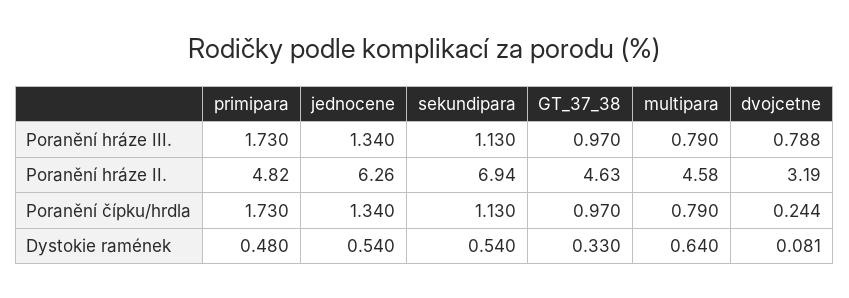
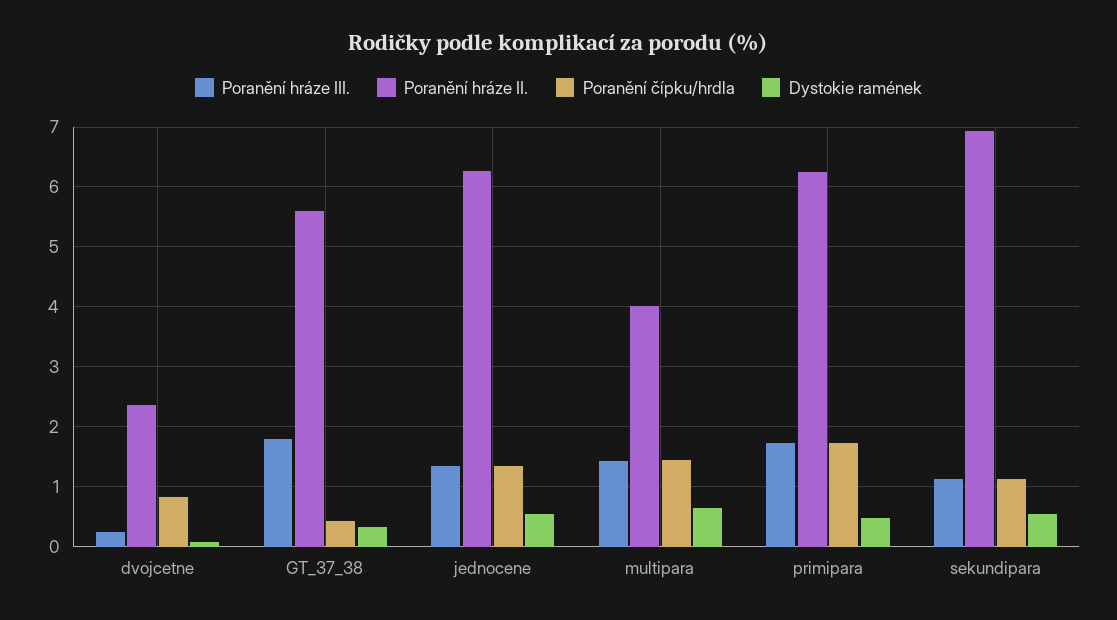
Poranění hráze III., GT_37_38: 0.97 -> 1.8
Poranění hráze III., multipara: 0.79 -> 1.4
Poranění hráze III., dvojcetne: 0.788 -> 0.2
Poranění hráze II., primipara: 4.82 -> 6.2
Poranění hráze II., GT_37_38: 4.63 -> 5.6
Poranění hráze II., multipara: 4.58 -> 4
Poranění hráze II., dvojcetne: 3.19 -> 2.4
Poranění čípku/hrdla, GT_37_38: 0.97 -> 0.4
Poranění čípku/hrdla, multipara: 0.79 -> 1.4
Poranění čípku/hrdla, dvojcetne: 0.244 -> 0.8

